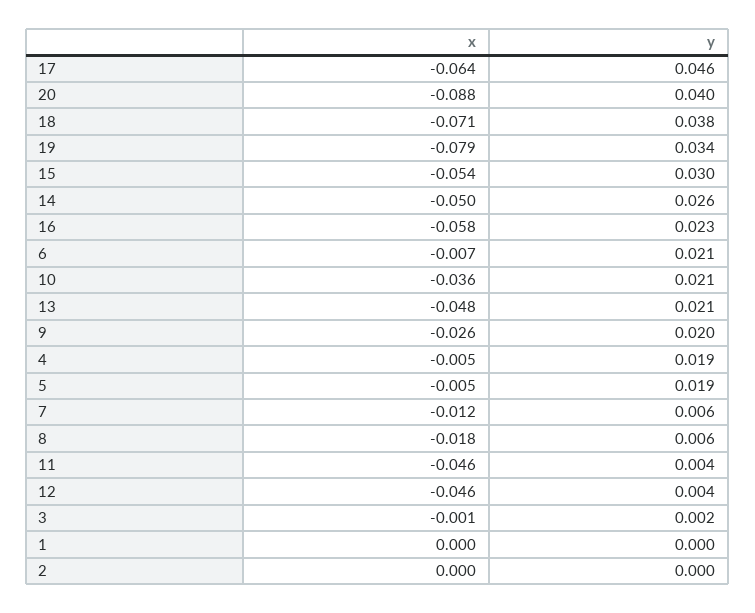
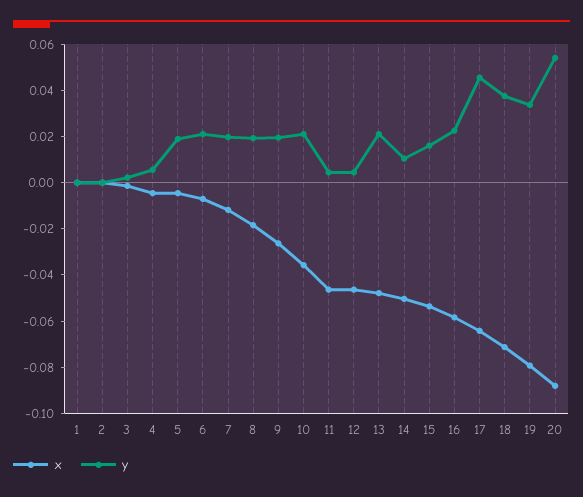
y, 20: 0.04 -> 0.055
y, 15: 0.03 -> 0.015
y, 14: 0.026 -> 0.01
y, 4: 0.019 -> 0.005
y, 7: 0.006 -> 0.02
y, 8: 0.006 -> 0.02

